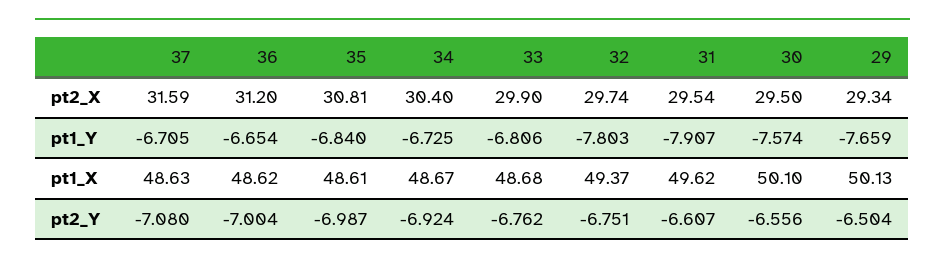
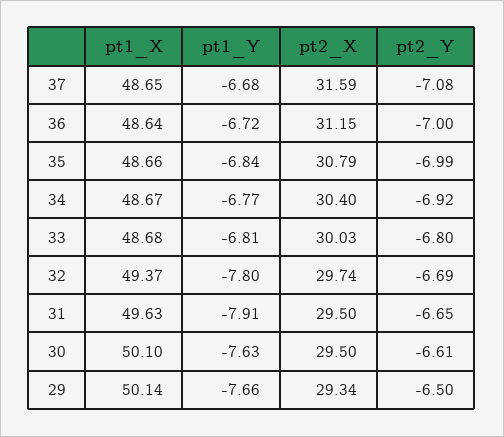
36, pt2_X: 31.2 -> 31.15
35, pt2_X: 30.81 -> 30.79
33, pt2_X: 29.9 -> 30.03
31, pt2_X: 29.54 -> 29.5
37, pt1_Y: -6.705 -> -6.68
36, pt1_Y: -6.654 -> -6.72
34, pt1_Y: -6.725 -> -6.77
30, pt1_Y: -7.574 -> -7.63
37, pt1_X: 48.63 -> 48.65
36, pt1_X: 48.62 -> 48.64
35, pt1_X: 48.61 -> 48.66
31, pt1_X: 49.62 -> 49.63
29, pt1_X: 50.13 -> 50.14
33, pt2_Y: -6.762 -> -6.8
32, pt2_Y: -6.751 -> -6.69
31, pt2_Y: -6.607 -> -6.65
30, pt2_Y: -6.556 -> -6.61

